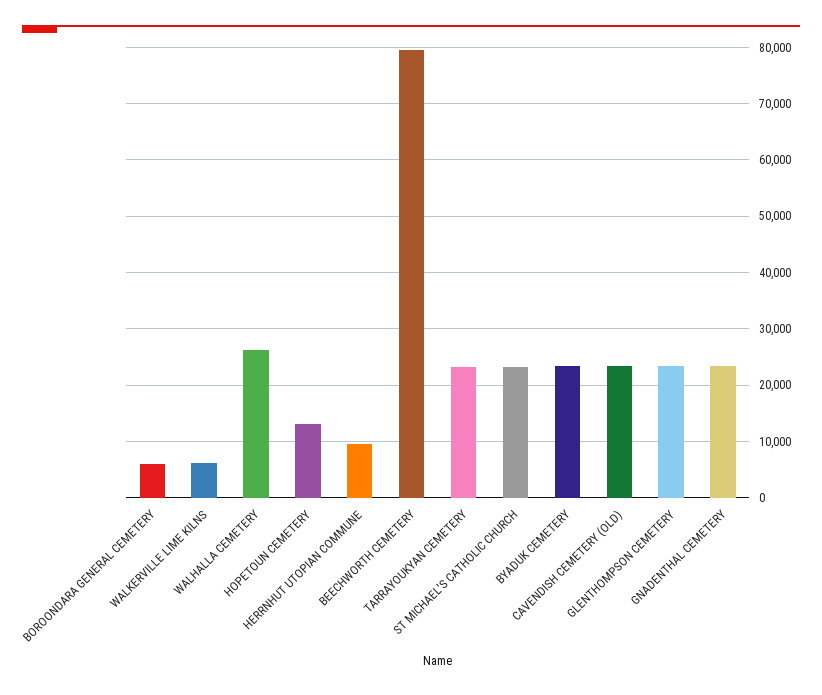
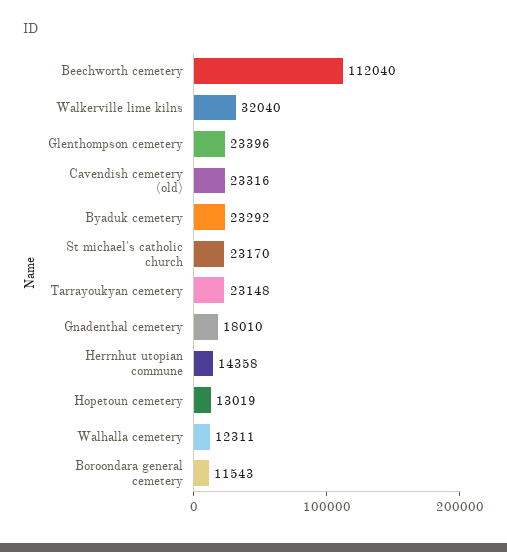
BOROONDARA GENERAL CEMETERY: 6000 -> 11543
WALKERVILLE LIME KILNS: 6000 -> 32040
WALHALLA CEMETERY: 26000 -> 12311
HERRNHUT UTOPIAN COMMUNE: 10000 -> 14358
BEECHWORTH CEMETERY: 80000 -> 112040
GNADENTHAL CEMETERY: 24000 -> 18010

